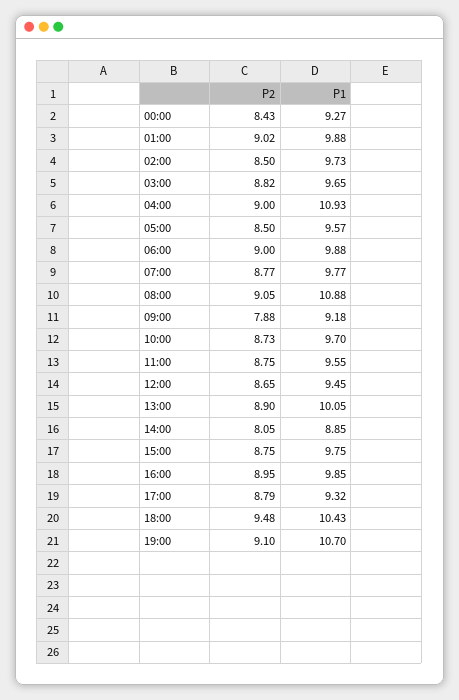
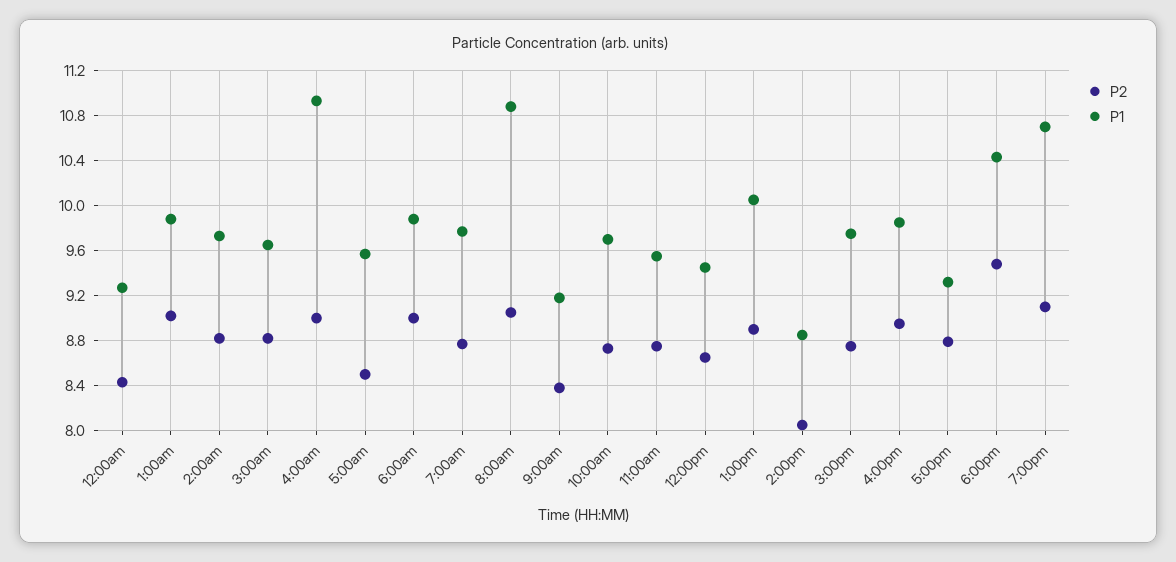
P2, 02:00: 8.5 -> 8.8
P2, 09:00: 7.88 -> 8.4

